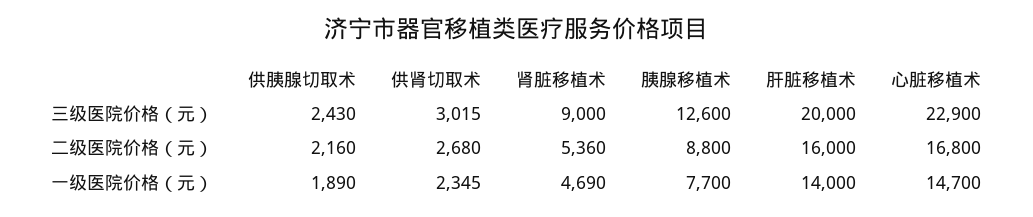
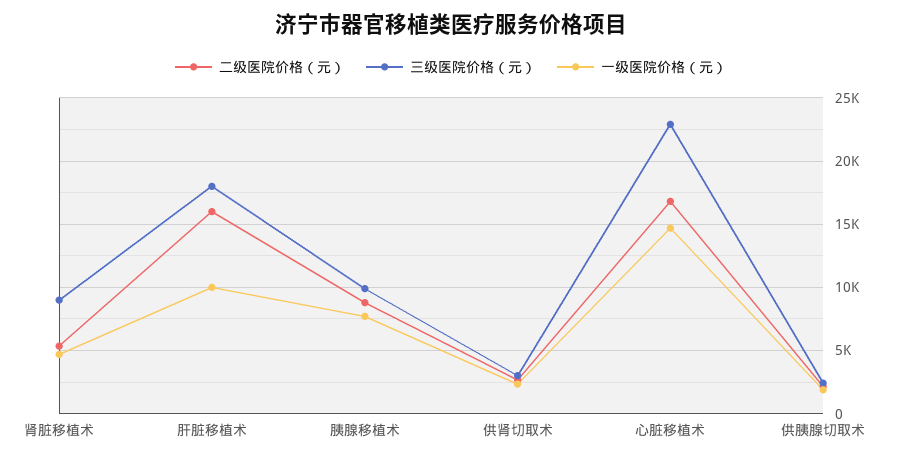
三级医院价格（元）, 胰腺移植术: 12600 -> 10000
三级医院价格（元）, 肝脏移植术: 20000 -> 18000
一级医院价格（元）, 肝脏移植术: 14000 -> 10000

